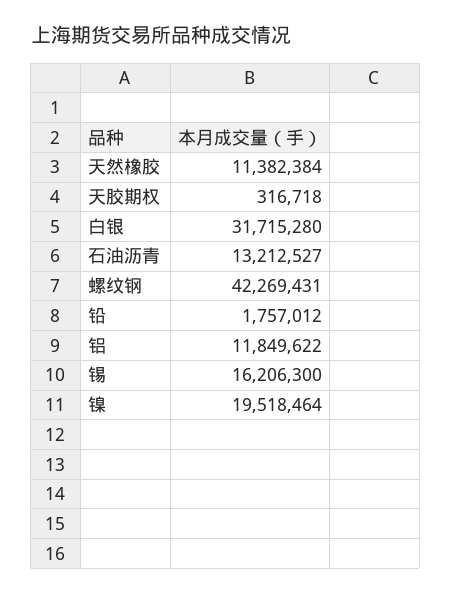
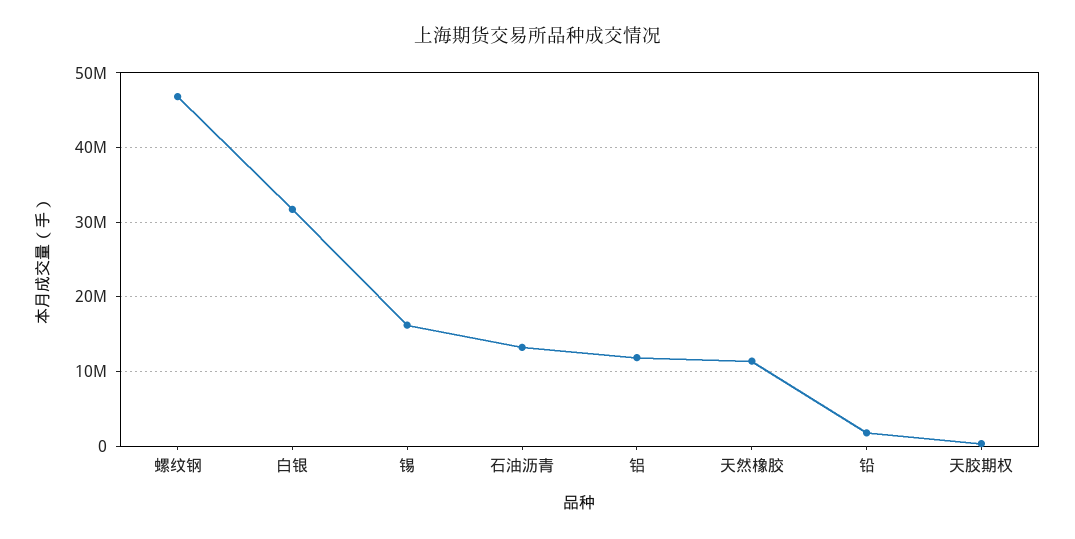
螺纹钢: 42269431 -> 47000000
镍: 19518464 -> none

